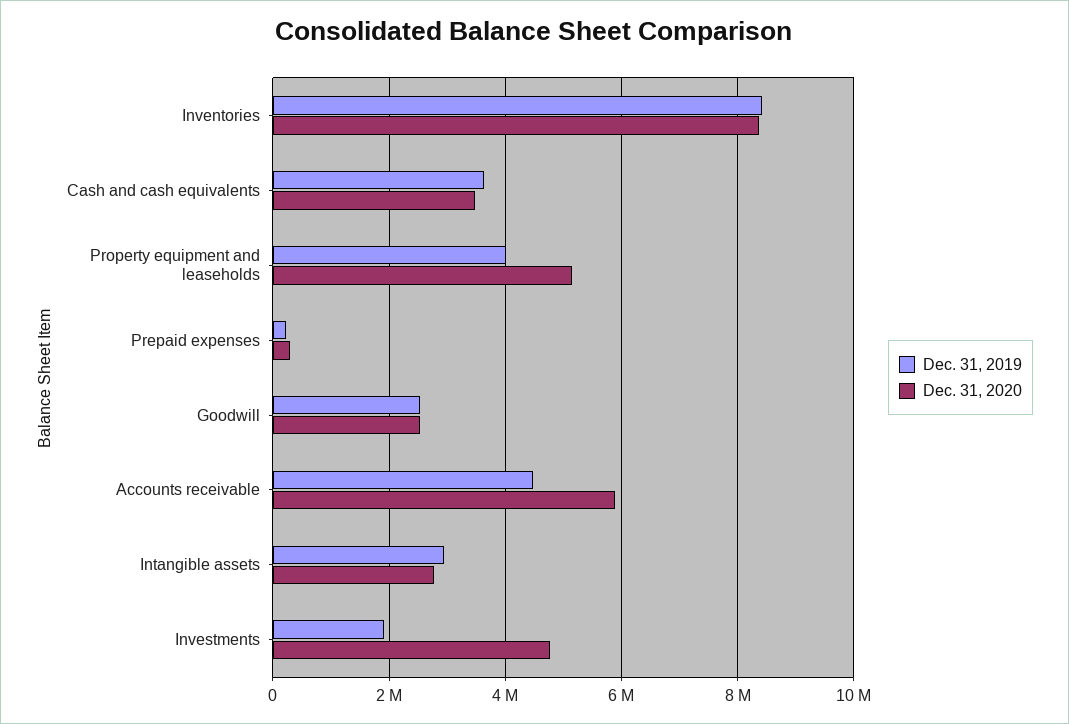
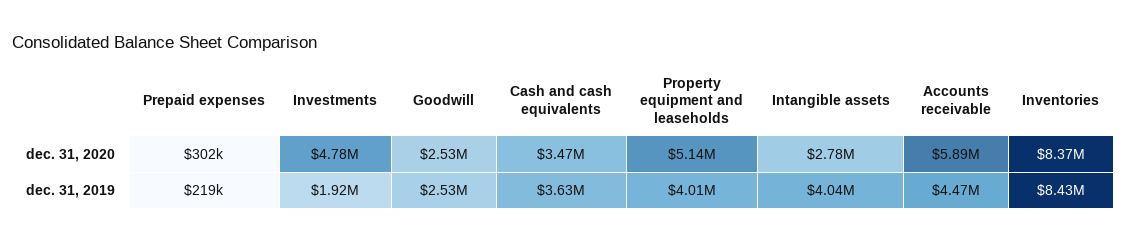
Dec. 31, 2019, Intangible assets: 3000000 -> 4040000

